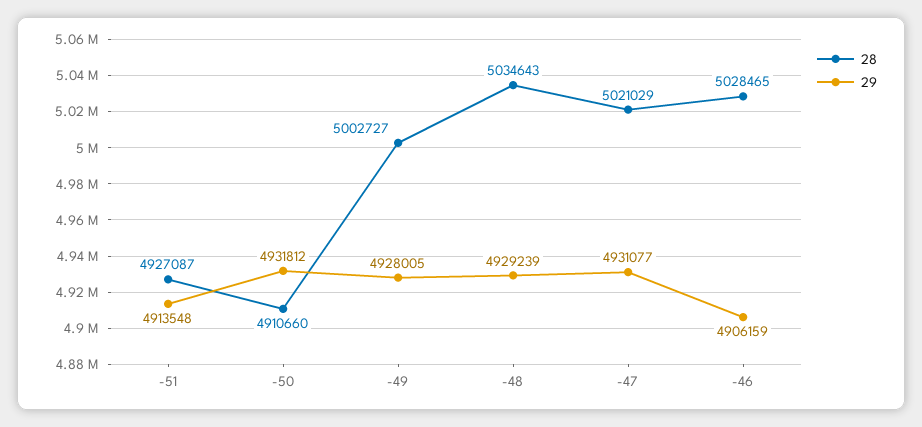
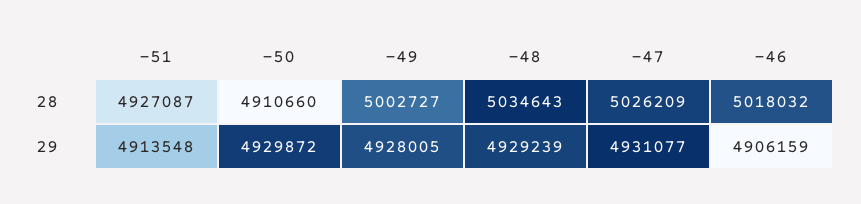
29, -50: 4931812 -> 4929872
28, -47: 5021029 -> 5026209
28, -46: 5028465 -> 5018032

